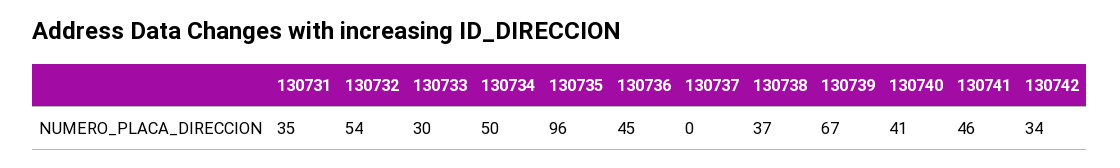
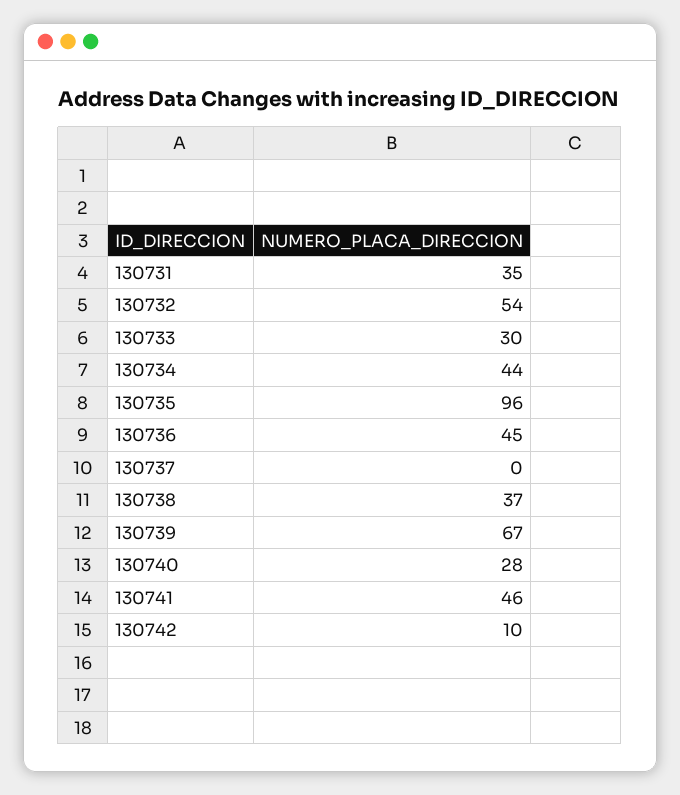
130734: 50 -> 44
130740: 41 -> 28
130742: 34 -> 10

